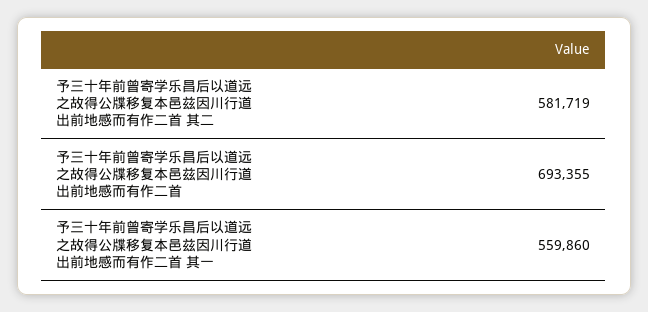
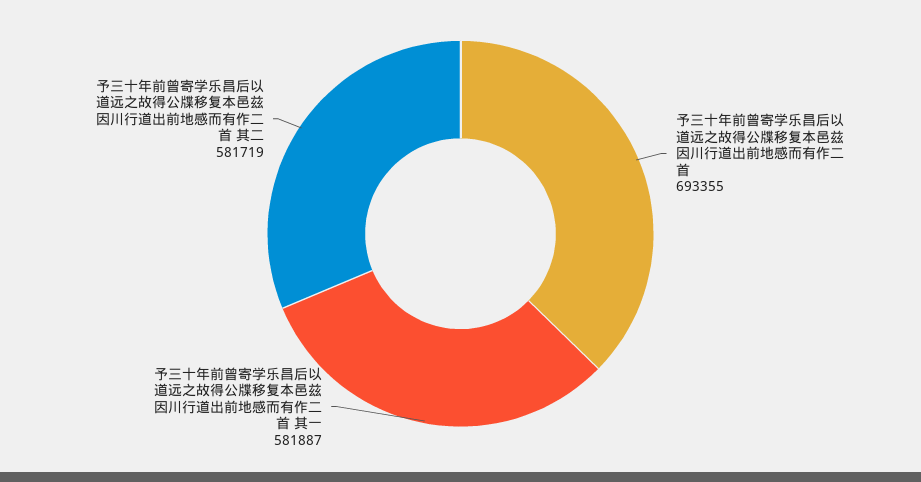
予三十年前曾寄学乐昌后以道远之故得公牒移复本邑兹因川行道出前地感而有作二首 其一: 559860 -> 581887

